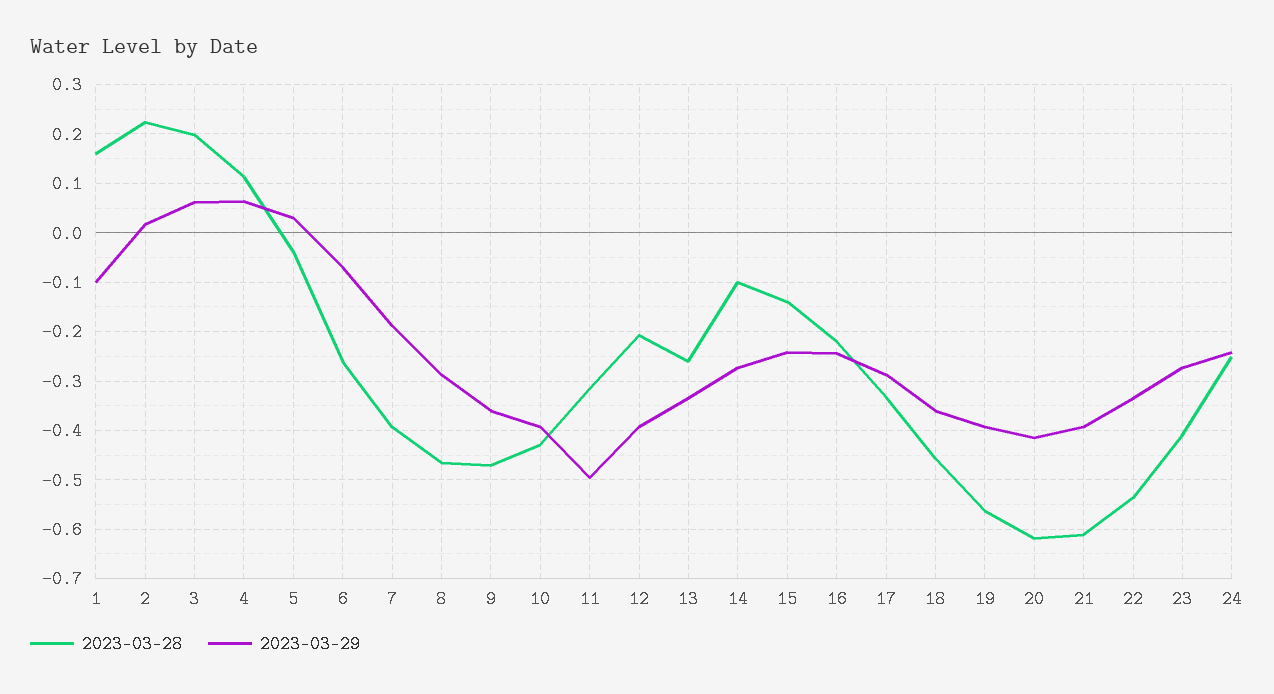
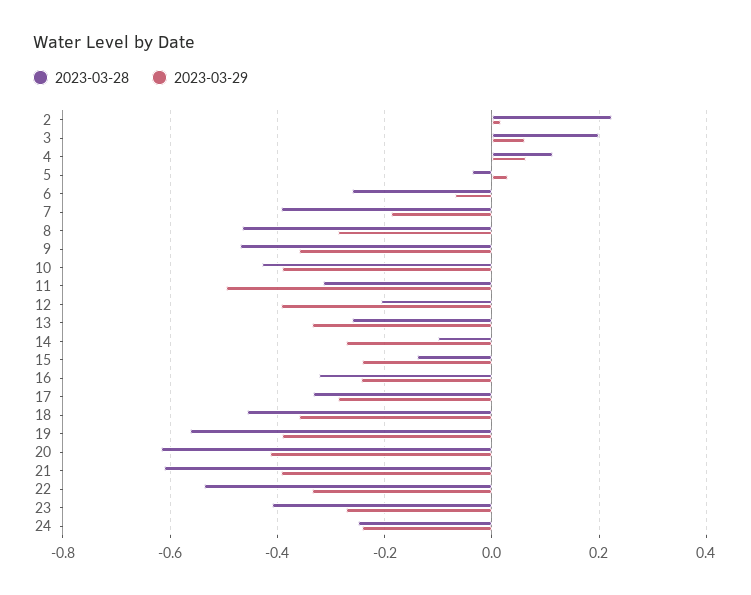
2023-03-28, 1: 0.16 -> none
2023-03-29, 1: -0.1 -> none
2023-03-28, 16: -0.22 -> -0.32

